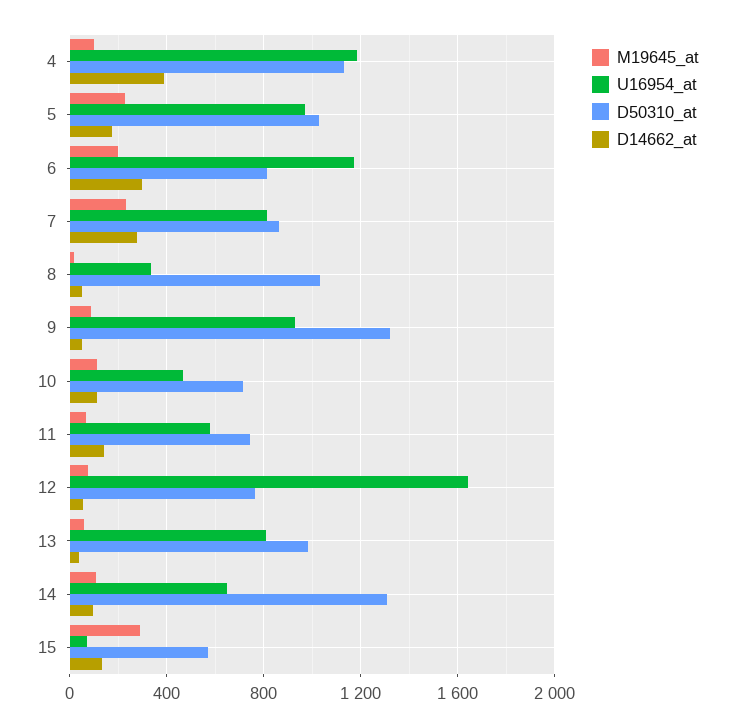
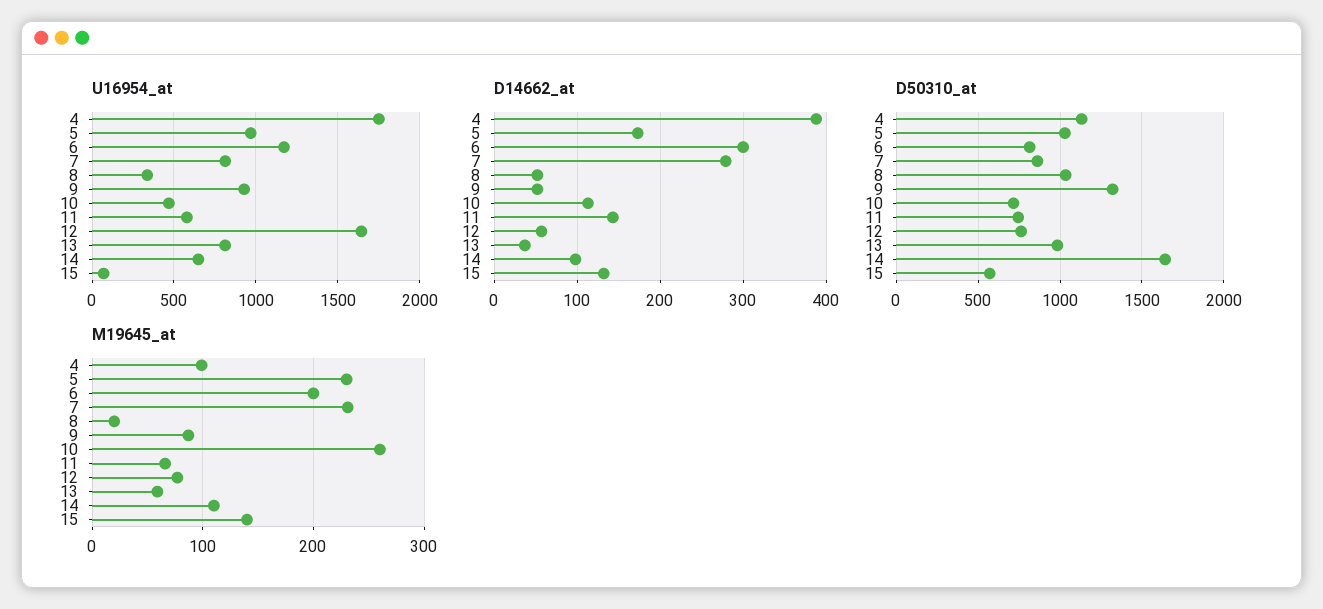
U16954_at, 4: 1200 -> 1750
M19645_at, 10: 100 -> 260
D50310_at, 14: 1300 -> 1650
M19645_at, 15: 300 -> 140

